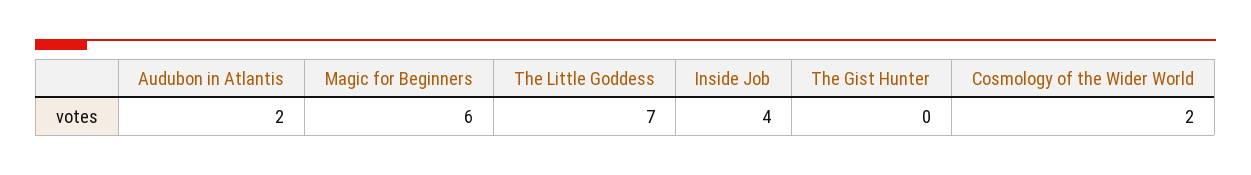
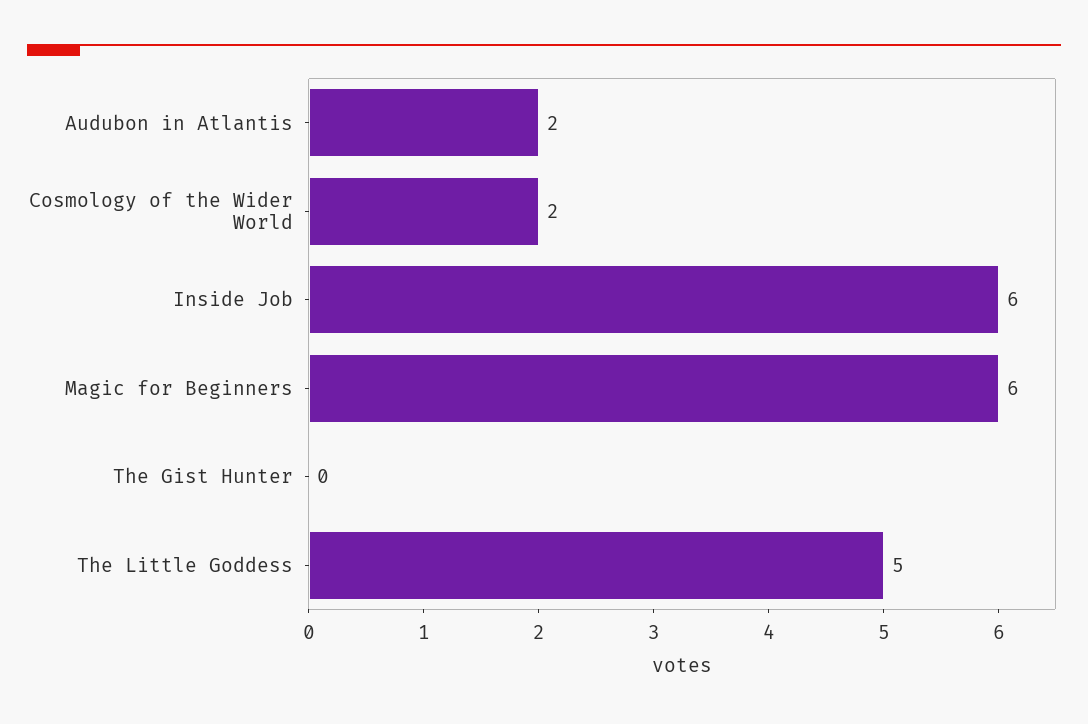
The Little Goddess: 7 -> 5
Inside Job: 4 -> 6

